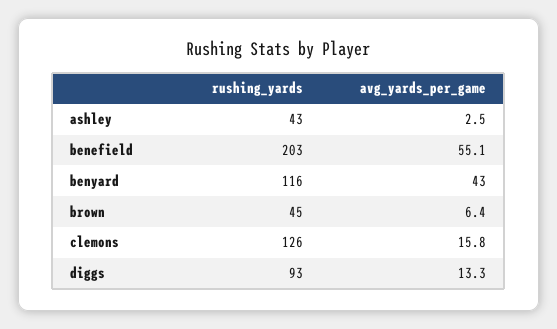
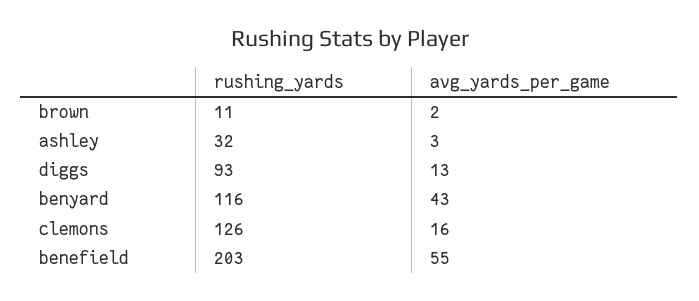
rushing_yards, ashley: 43 -> 32
rushing_yards, brown: 45 -> 11
avg_yards_per_game, brown: 6.4 -> 2

